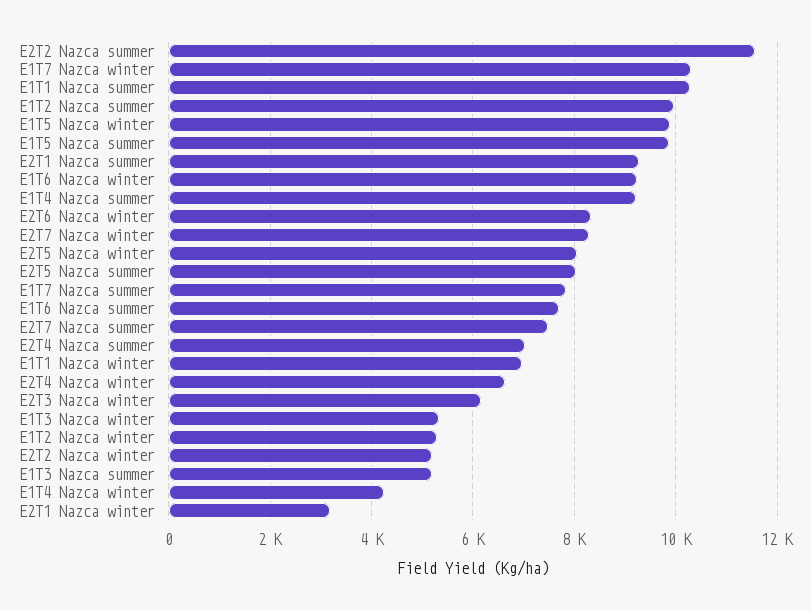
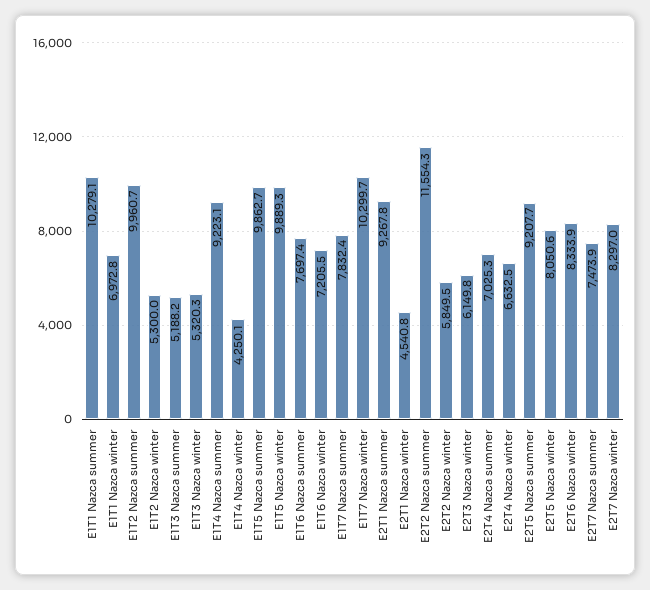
E1T6 Nazca winter: 9200 -> 7205.5
E2T5 Nazca summer: 8000 -> 9207.7
E2T2 Nazca winter: 5200 -> 5849.5
E2T1 Nazca winter: 3200 -> 4540.8

